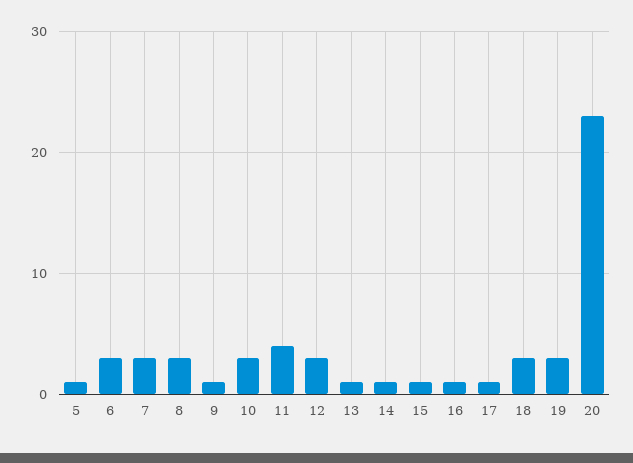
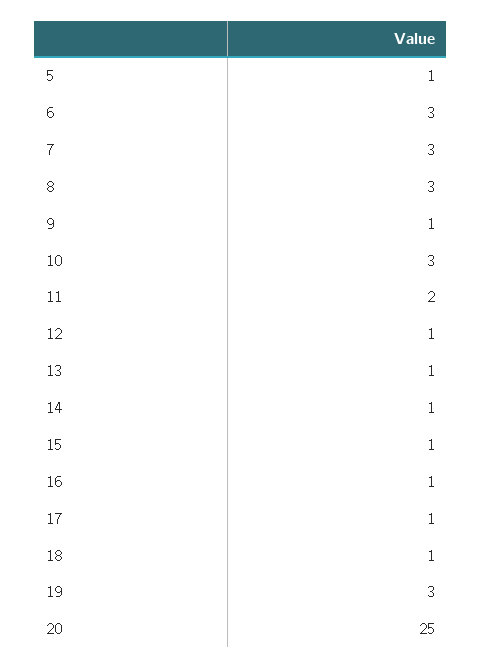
11: 4 -> 2
12: 3 -> 1
18: 3 -> 1
20: 23 -> 25

